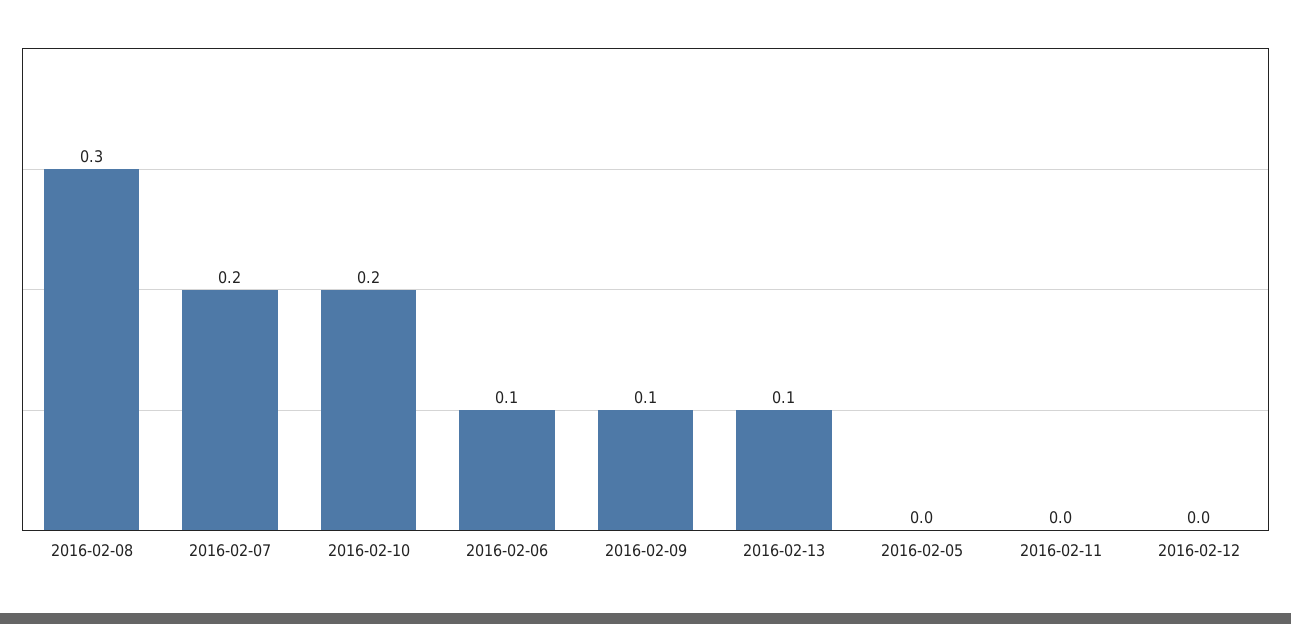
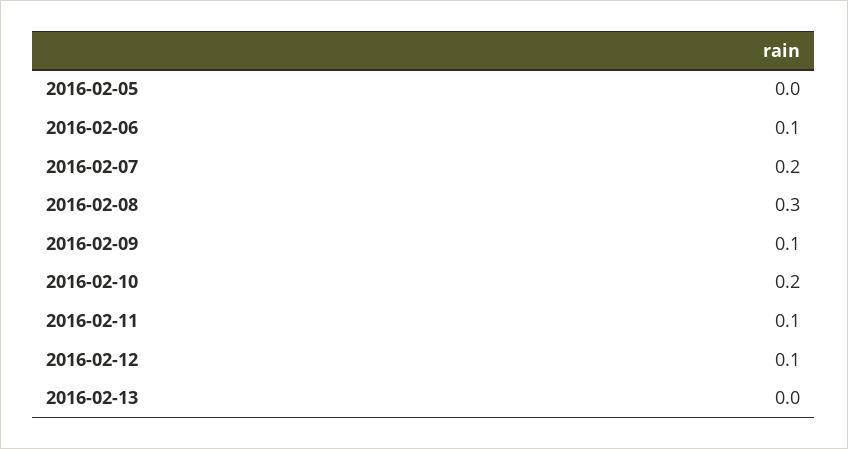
2016-02-13: 0.1 -> 0
2016-02-11: 0 -> 0.1
2016-02-12: 0 -> 0.1

